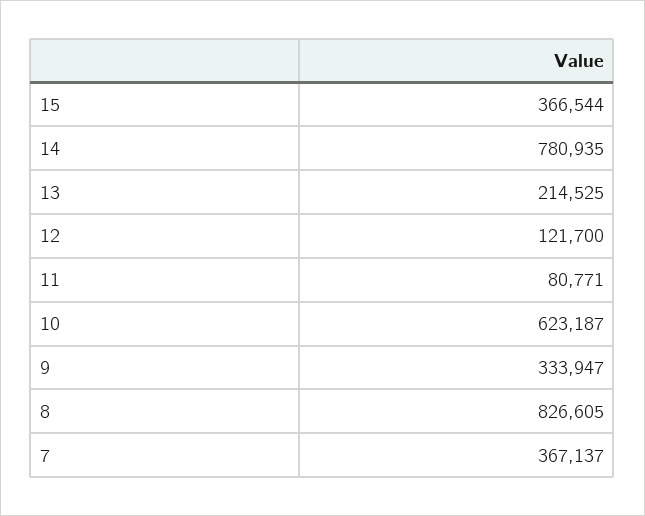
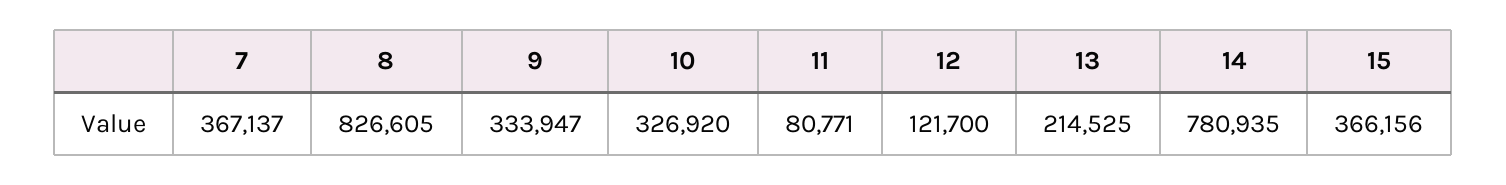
15: 366544 -> 366156
10: 623187 -> 326920

